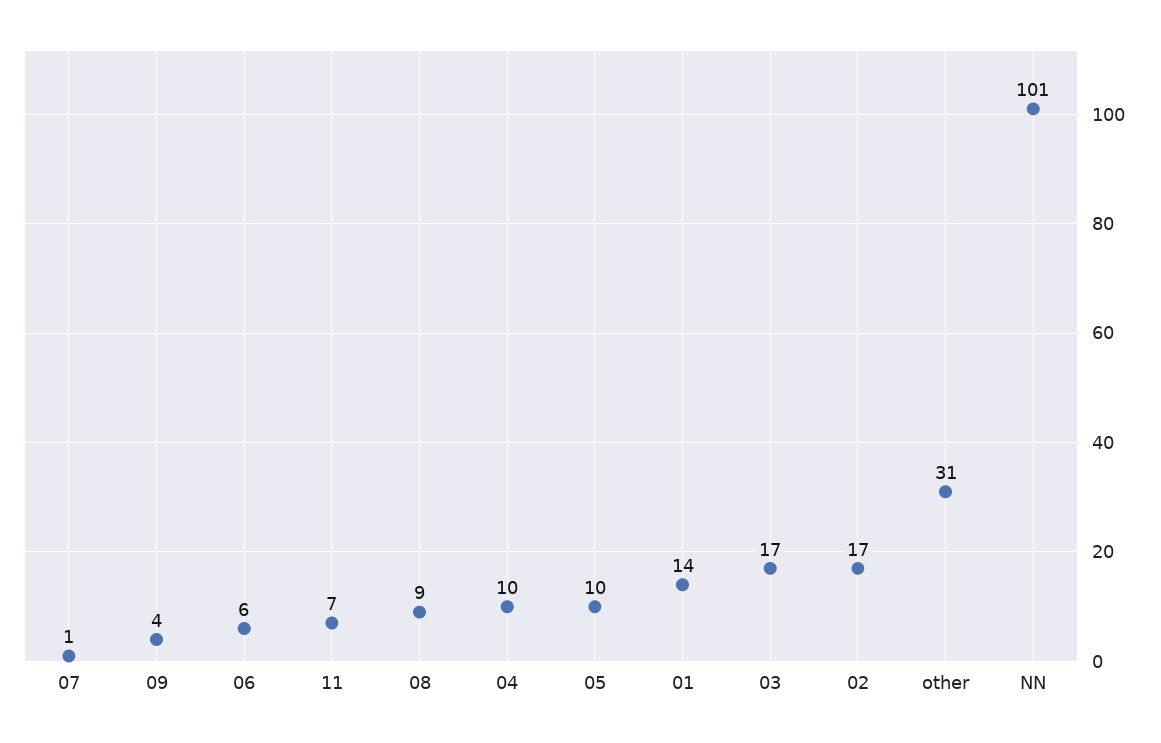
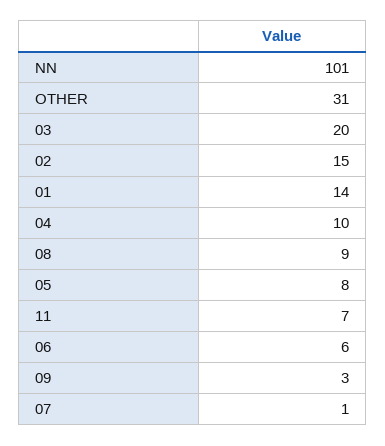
09: 4 -> 3
05: 10 -> 8
03: 17 -> 20
02: 17 -> 15

